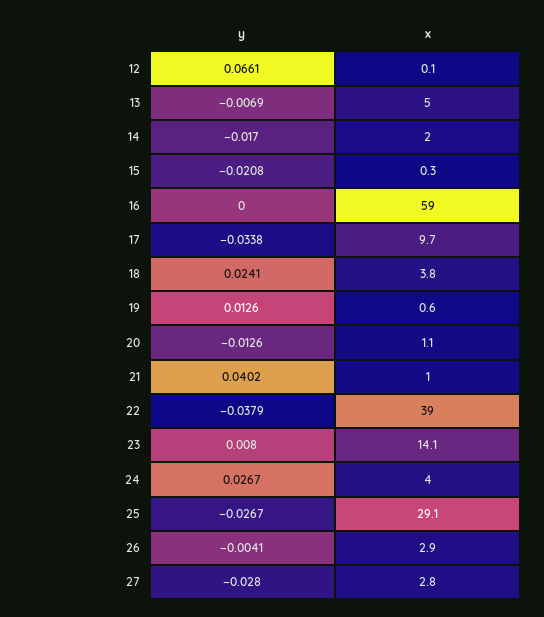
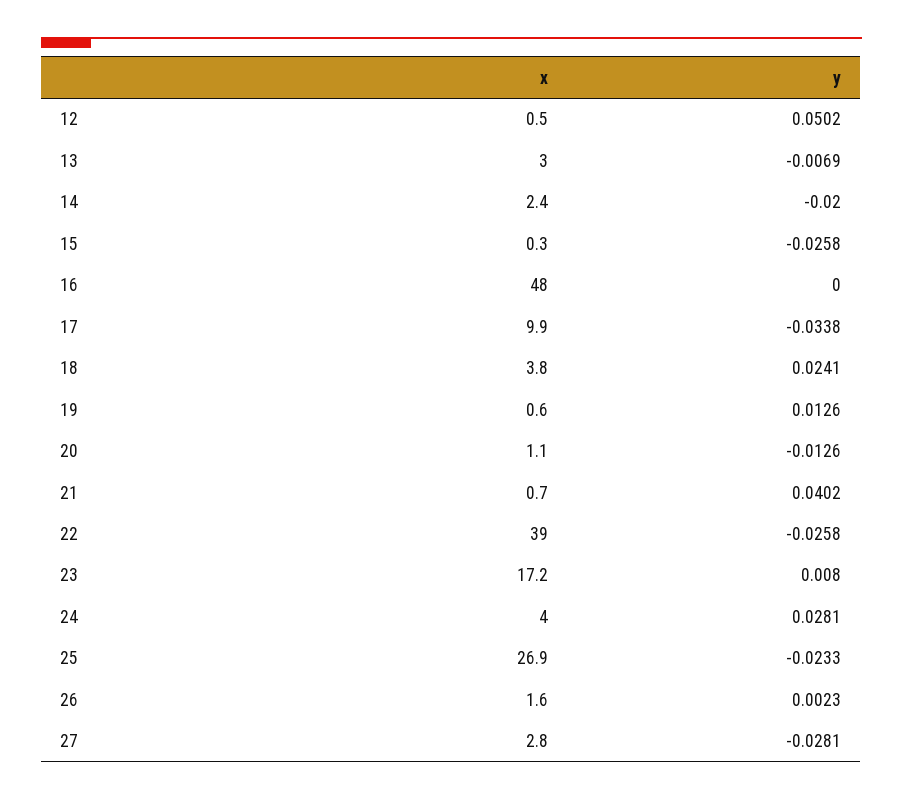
y, 12: 0.0661 -> 0.0502
x, 12: 0.1 -> 0.5
x, 13: 5 -> 3
y, 14: -0.017 -> -0.02
x, 14: 2 -> 2.4
y, 15: -0.0208 -> -0.0258
x, 16: 59 -> 48
x, 17: 9.7 -> 9.9
x, 21: 1 -> 0.7
y, 22: -0.0379 -> -0.0258
x, 23: 14.1 -> 17.2
y, 24: 0.0267 -> 0.0281
y, 25: -0.0267 -> -0.0233
x, 25: 29.1 -> 26.9
y, 26: -0.0041 -> 0.0023
x, 26: 2.9 -> 1.6
y, 27: -0.028 -> -0.0281

